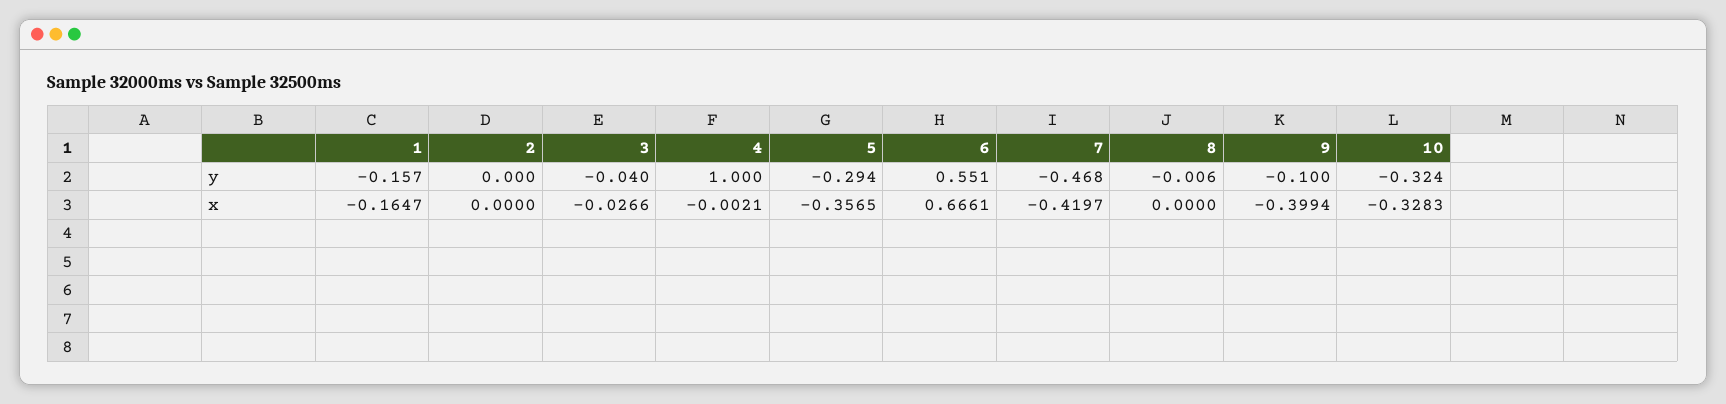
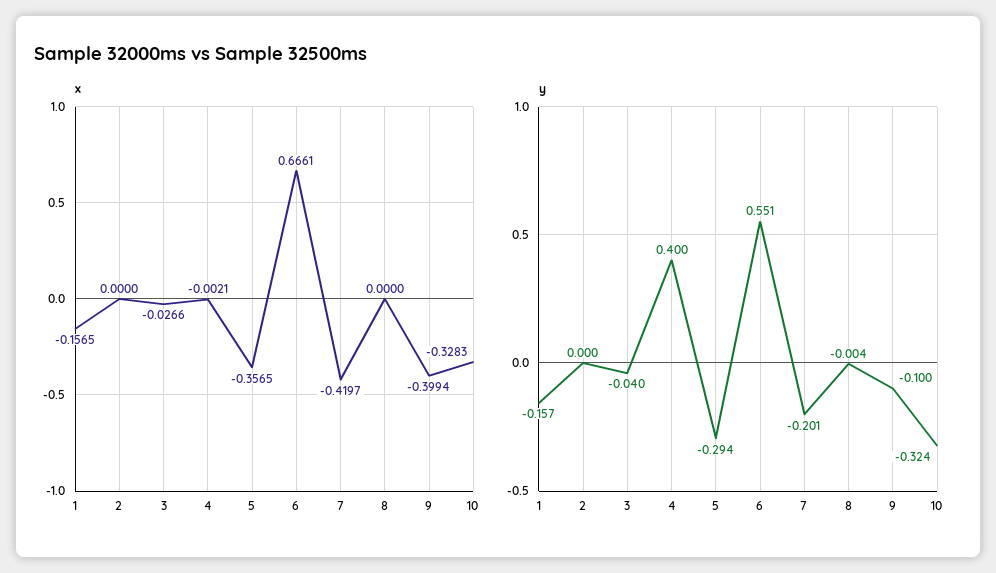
y, 4: 1 -> 0.4
y, 7: -0.468 -> -0.201
y, 8: -0.006 -> -0.004
x, 1: -0.1647 -> -0.1565

